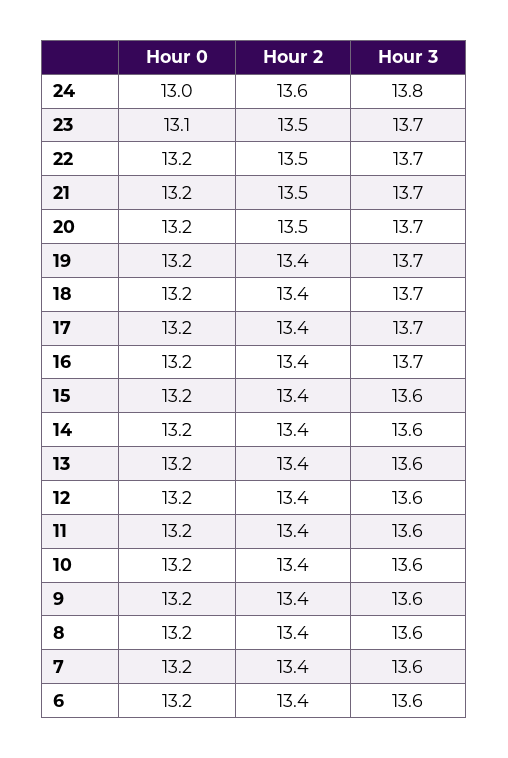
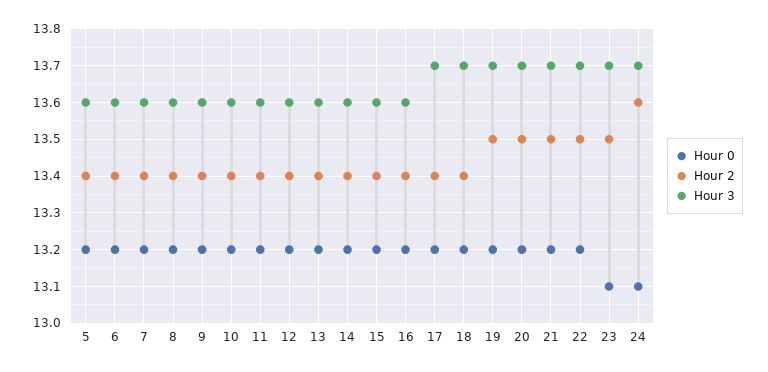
Hour 0, 24: 13 -> 13.1
Hour 3, 24: 13.8 -> 13.7
Hour 2, 19: 13.4 -> 13.5
Hour 3, 16: 13.7 -> 13.6
Hour 0, 5: none -> 13.2
Hour 2, 5: none -> 13.4
Hour 3, 5: none -> 13.6

